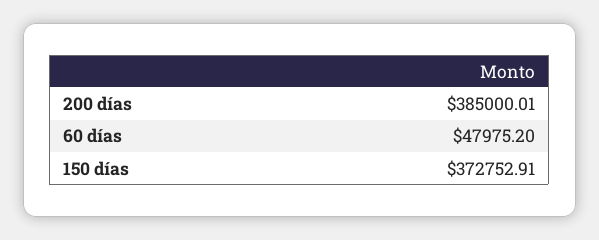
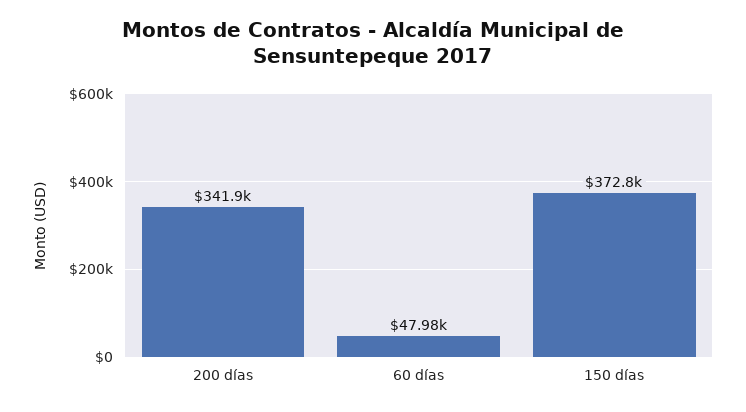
200 días: 385000.01 -> 341900

